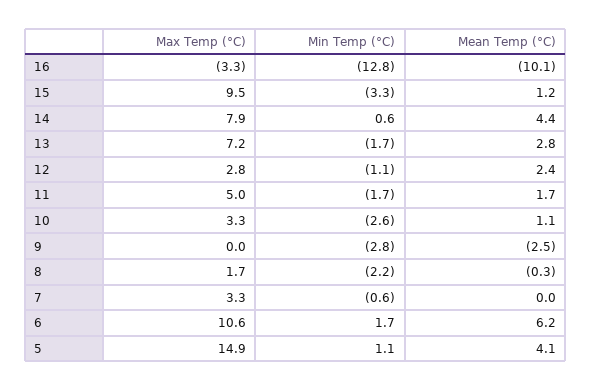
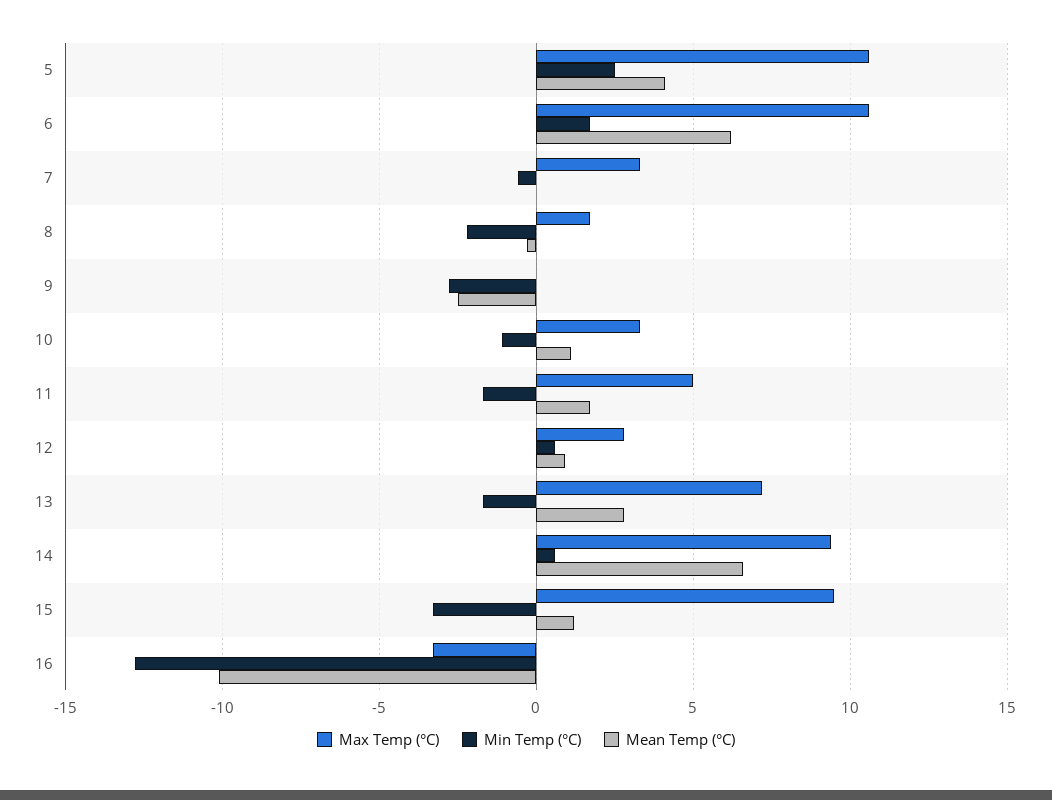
Max Temp (°C), 14: 7.9 -> 9.5
Mean Temp (°C), 14: 4.4 -> 6.5
Min Temp (°C), 12: -1.1 -> 0.5
Mean Temp (°C), 12: 2.4 -> 1
Min Temp (°C), 10: -2.6 -> -1
Max Temp (°C), 5: 14.9 -> 10.5
Min Temp (°C), 5: 1.1 -> 2.5

